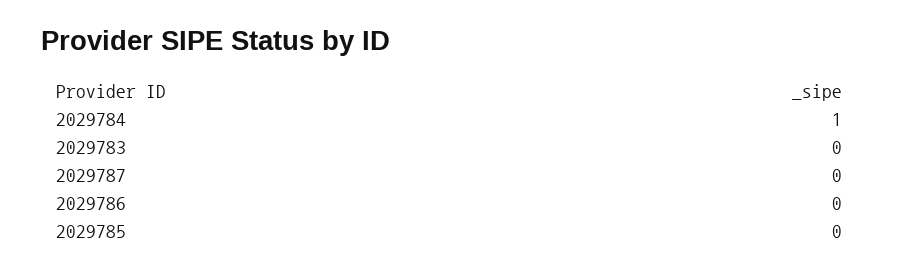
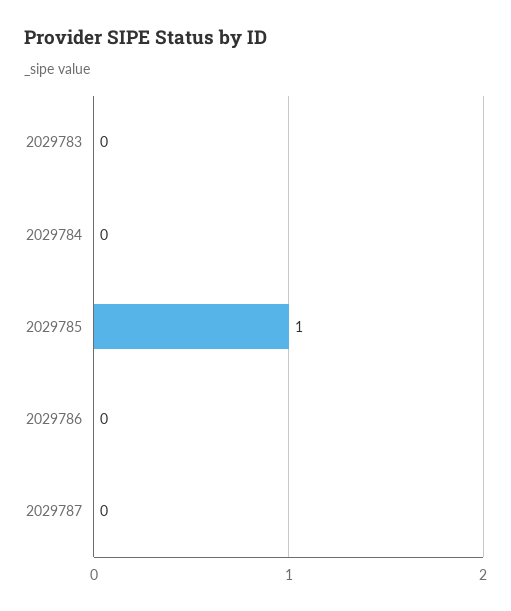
2029784: 1 -> 0
2029785: 0 -> 1

